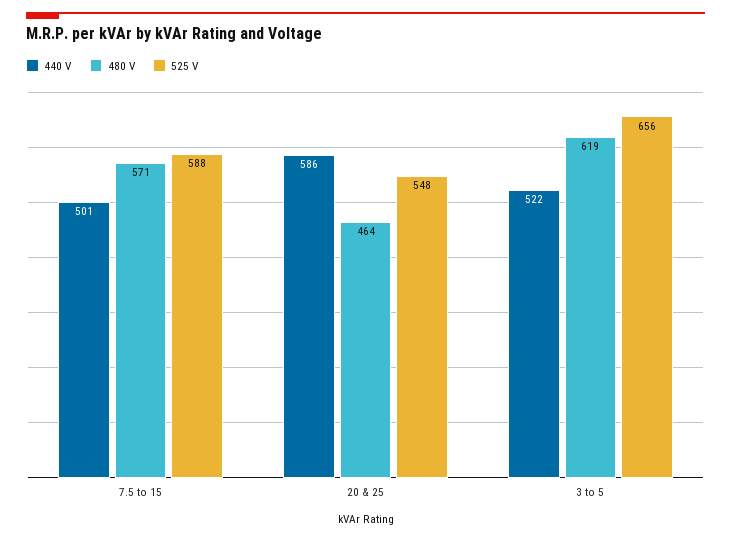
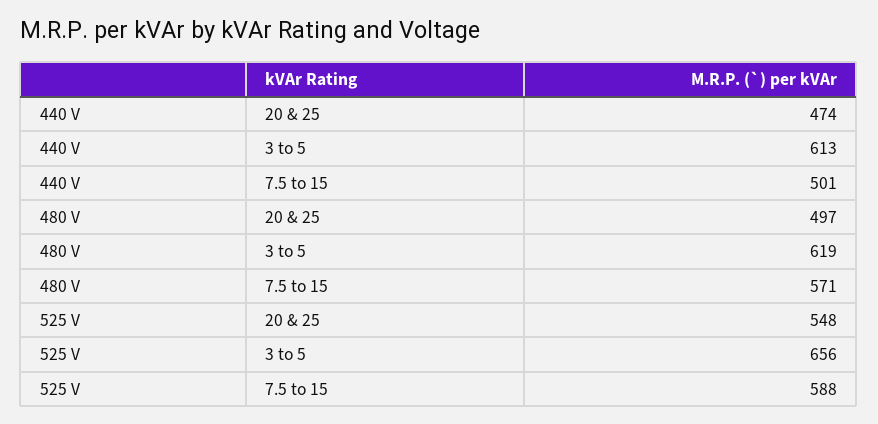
440 V, 20 & 25: 586 -> 474
480 V, 20 & 25: 464 -> 497
440 V, 3 to 5: 522 -> 613

